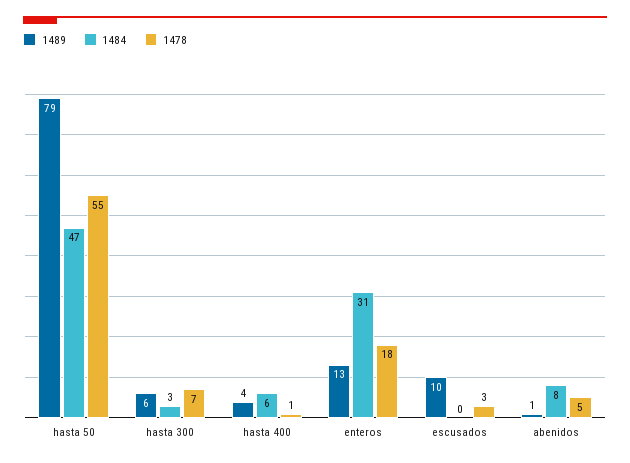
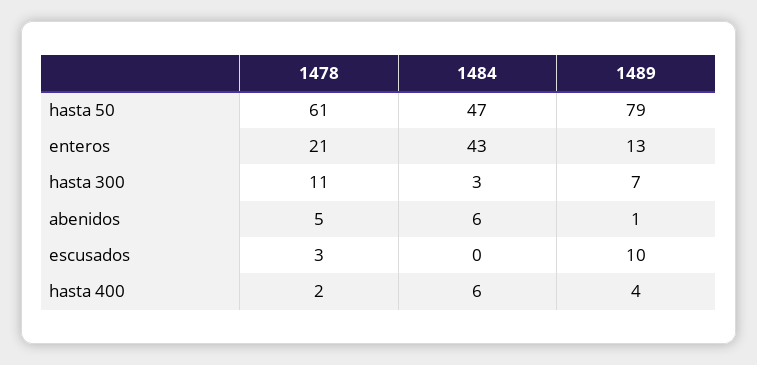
1478, hasta 50: 55 -> 61
1489, hasta 300: 6 -> 7
1478, hasta 300: 7 -> 11
1478, hasta 400: 1 -> 2
1484, enteros: 31 -> 43
1478, enteros: 18 -> 21
1484, abenidos: 8 -> 6

